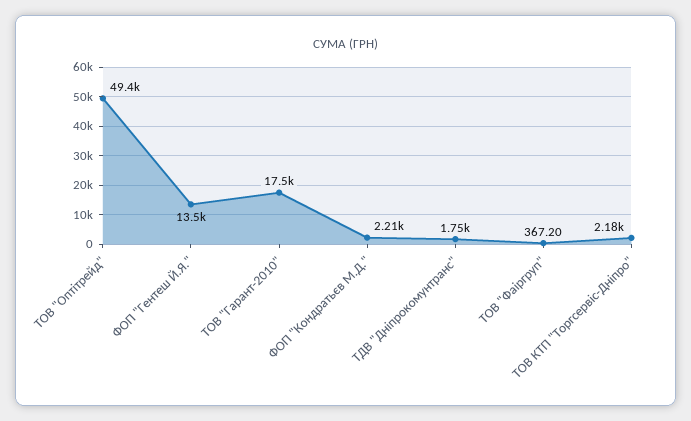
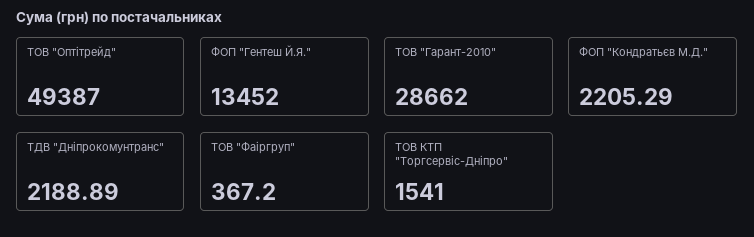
ТОВ "Гарант-2010": 17500 -> 28662
ТДВ "Дніпрокомунтранс": 1750 -> 2188.89
ТОВ КТП "Торгсервіс-Дніпро": 2180 -> 1541

